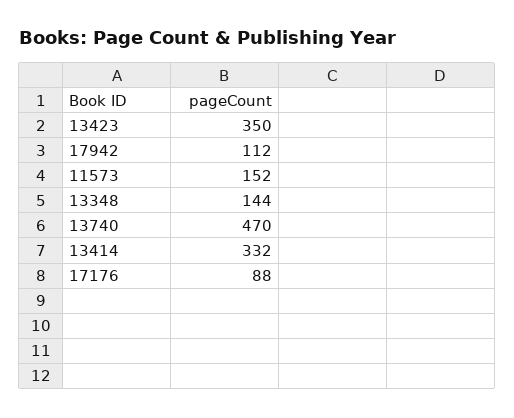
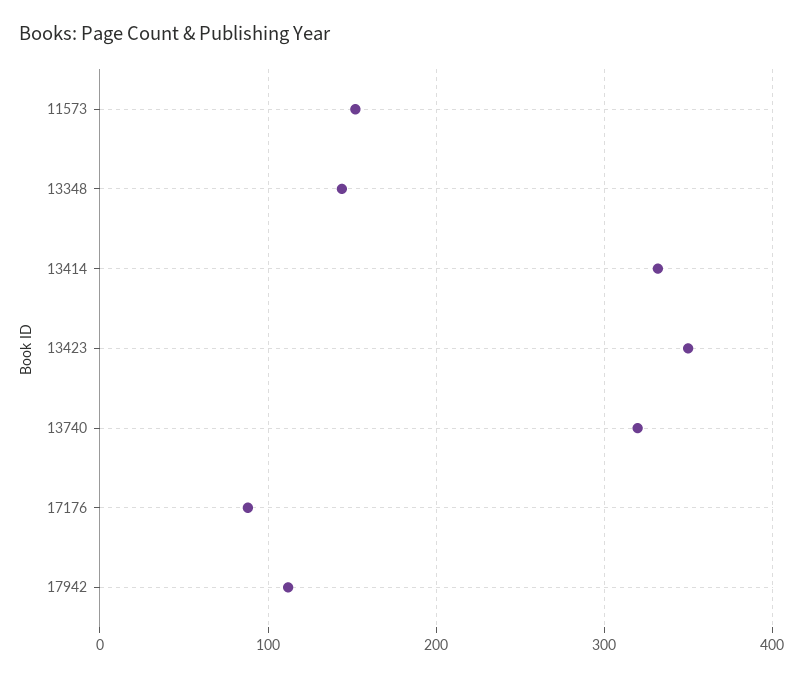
13740: 470 -> 320

